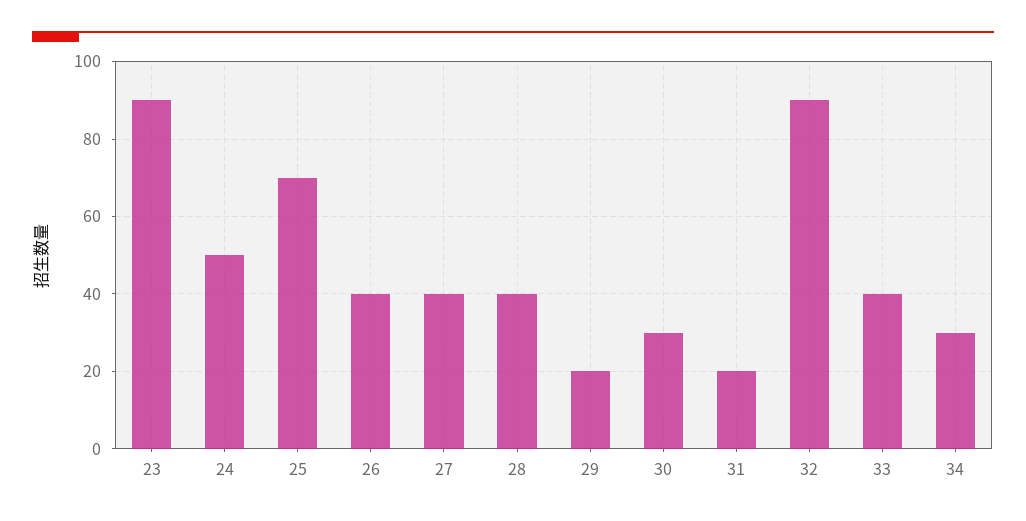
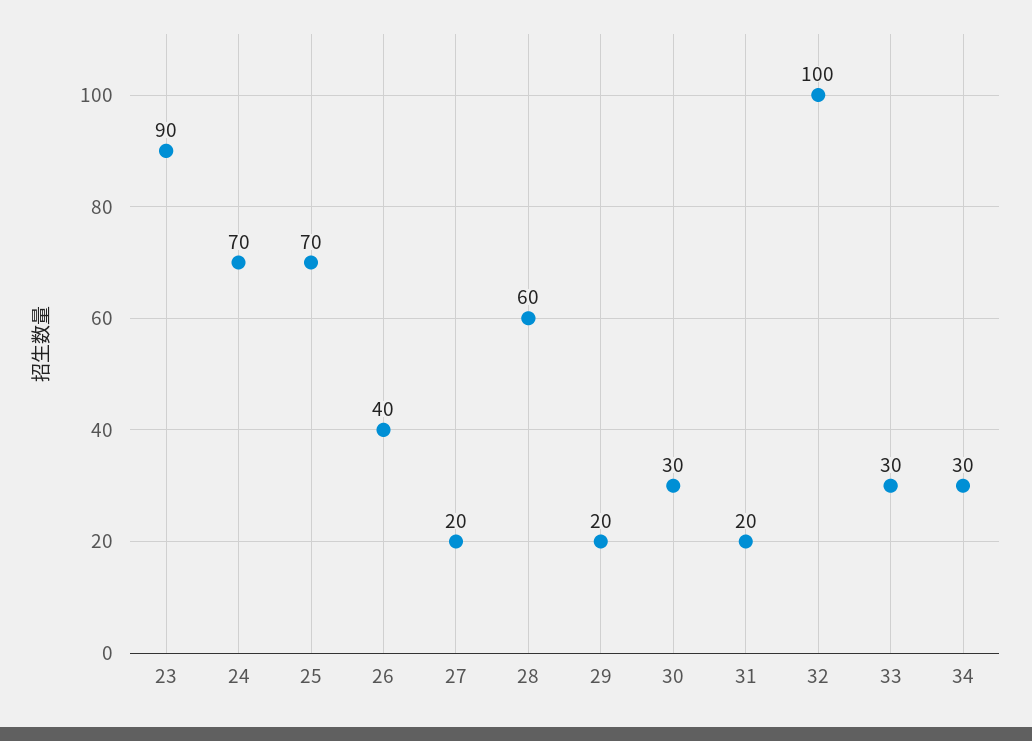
24: 50 -> 70
27: 40 -> 20
28: 40 -> 60
32: 90 -> 100
33: 40 -> 30

